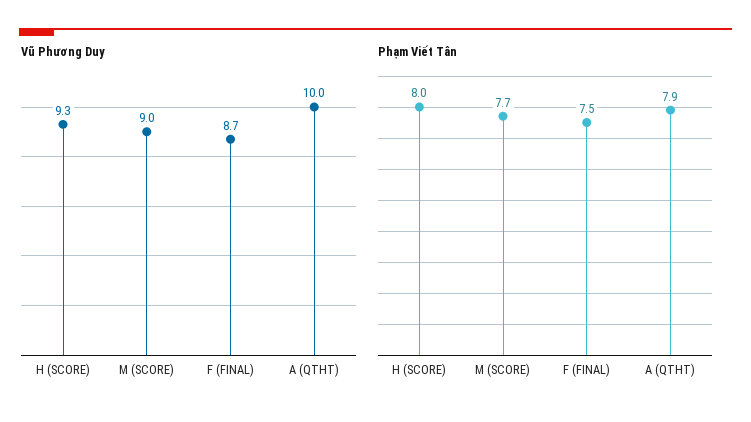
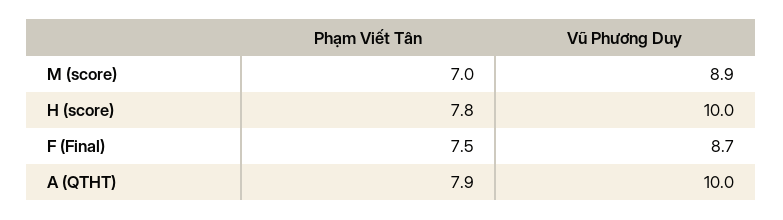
Vũ Phương Duy, H (SCORE): 9.3 -> 10
Vũ Phương Duy, M (SCORE): 9 -> 8.9
Phạm Viết Tân, H (SCORE): 8 -> 7.8
Phạm Viết Tân, M (SCORE): 7.7 -> 7

